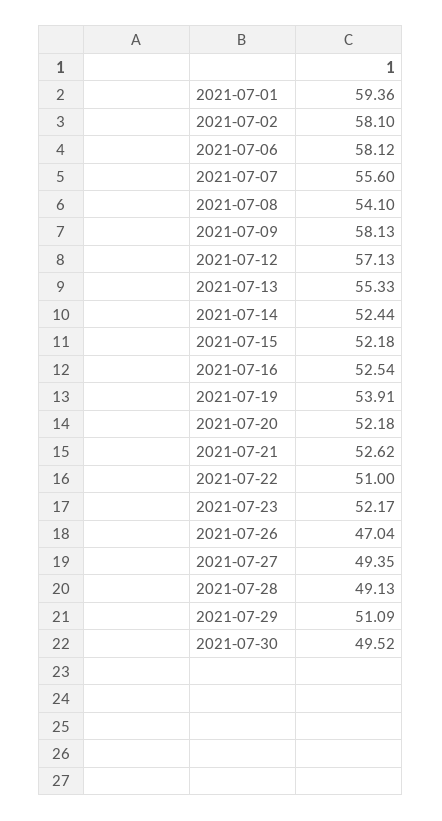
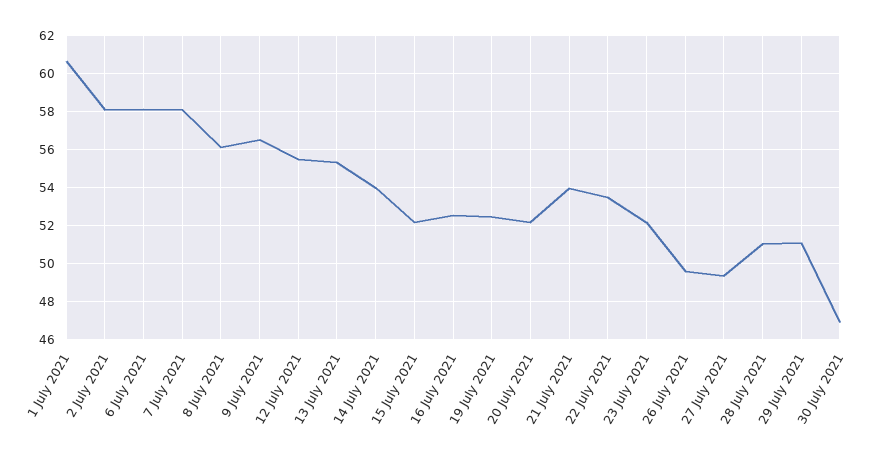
2021-07-01: 59.36 -> 60.5
2021-07-07: 55.6 -> 58
2021-07-08: 54.1 -> 56
2021-07-09: 58.13 -> 56.5
2021-07-12: 57.13 -> 55.5
2021-07-14: 52.44 -> 54
2021-07-19: 53.91 -> 52.5
2021-07-21: 52.62 -> 54
2021-07-22: 51 -> 53.5
2021-07-26: 47.04 -> 49.5
2021-07-28: 49.13 -> 51
2021-07-30: 49.52 -> 47

